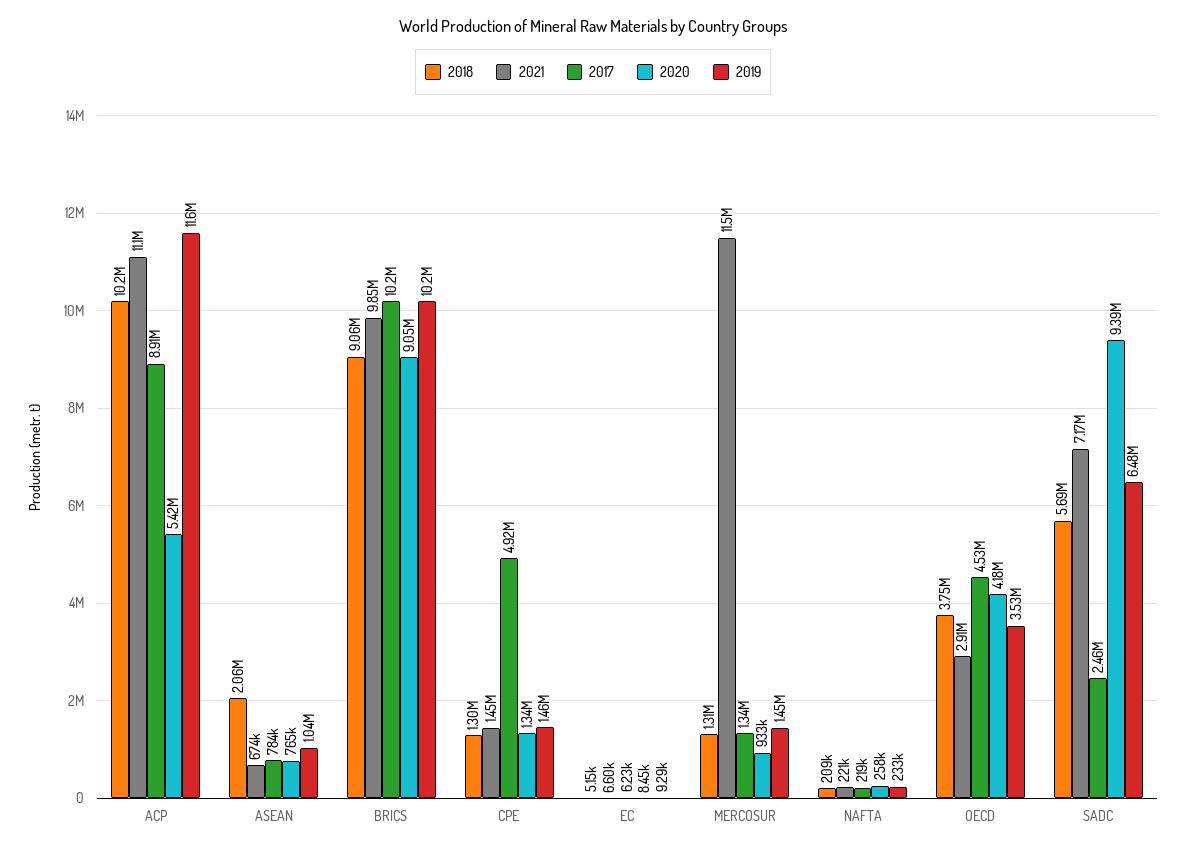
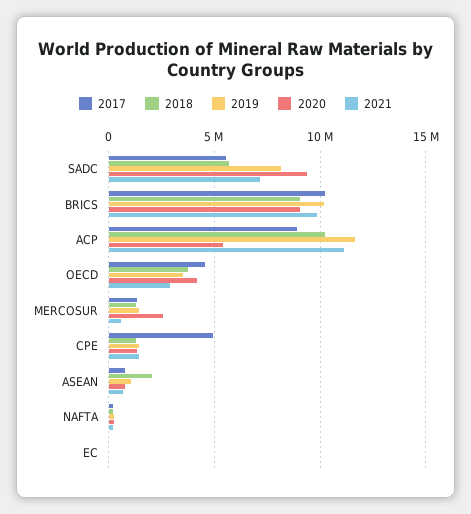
2021, MERCOSUR: 11500000 -> 500000
2020, MERCOSUR: 933000 -> 2500000
2017, SADC: 2460000 -> 5500000
2019, SADC: 6480000 -> 8000000

